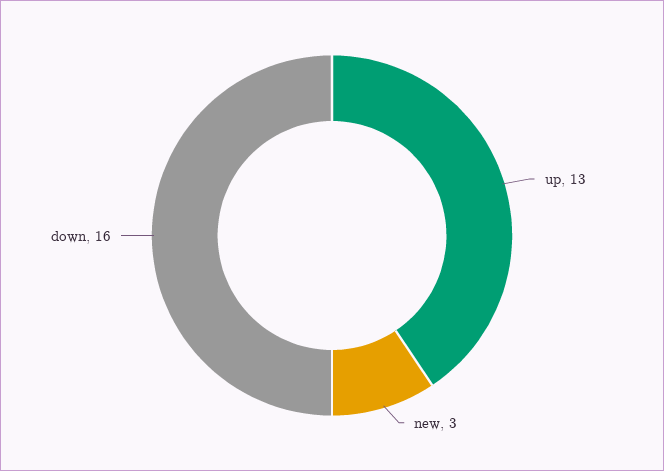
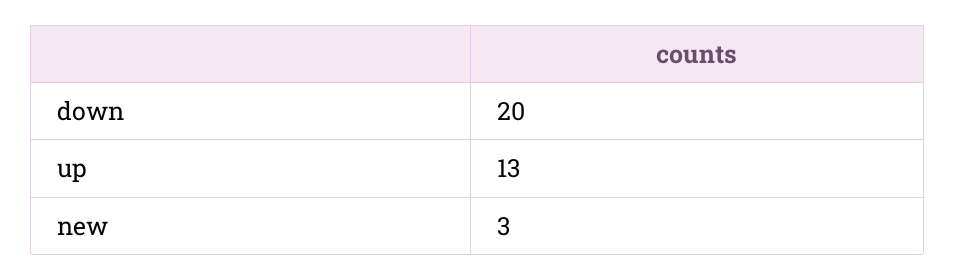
down: 16 -> 20

